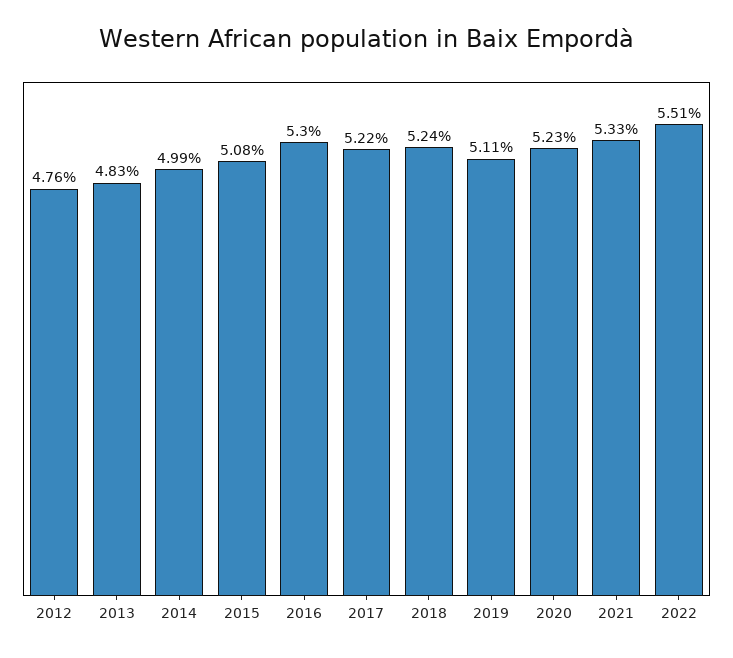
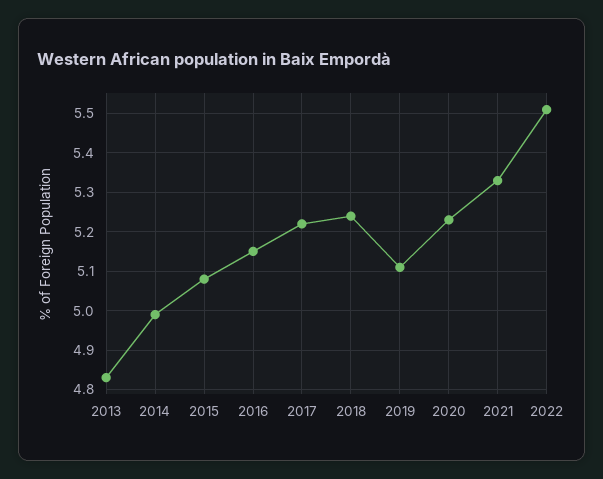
2012: 4.76 -> none
2016: 5.3 -> 5.15

